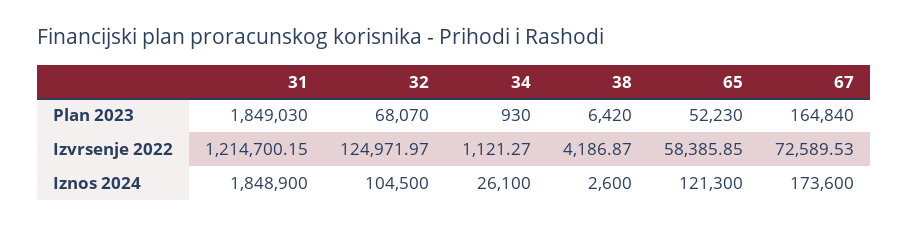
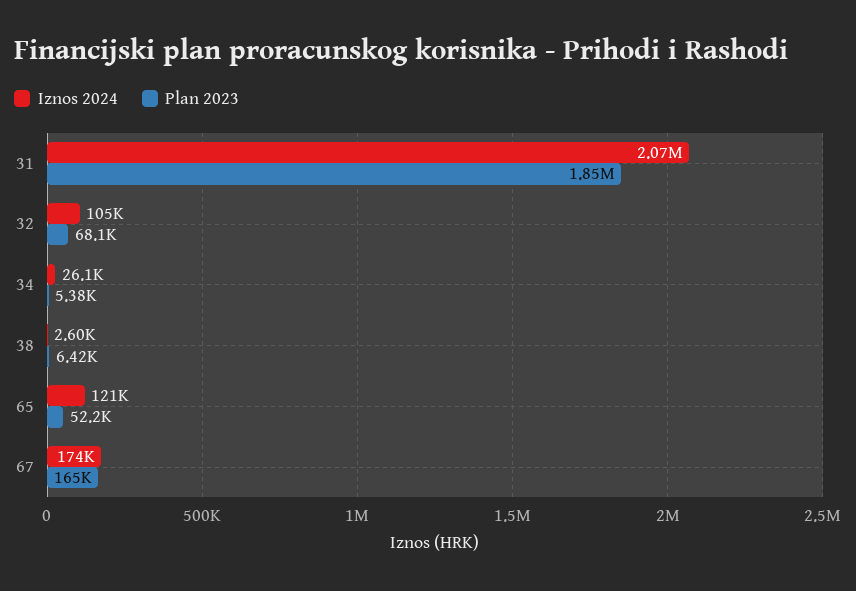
Plan 2023, 34: 930 -> 5380
Izvrsenje 2022, 31: 1214700.15 -> none
Izvrsenje 2022, 32: 124971.97 -> none
Izvrsenje 2022, 34: 1121.27 -> none
Izvrsenje 2022, 38: 4186.87 -> none
Izvrsenje 2022, 65: 58385.85 -> none
Izvrsenje 2022, 67: 72589.53 -> none
Iznos 2024, 31: 1848900 -> 2070000

